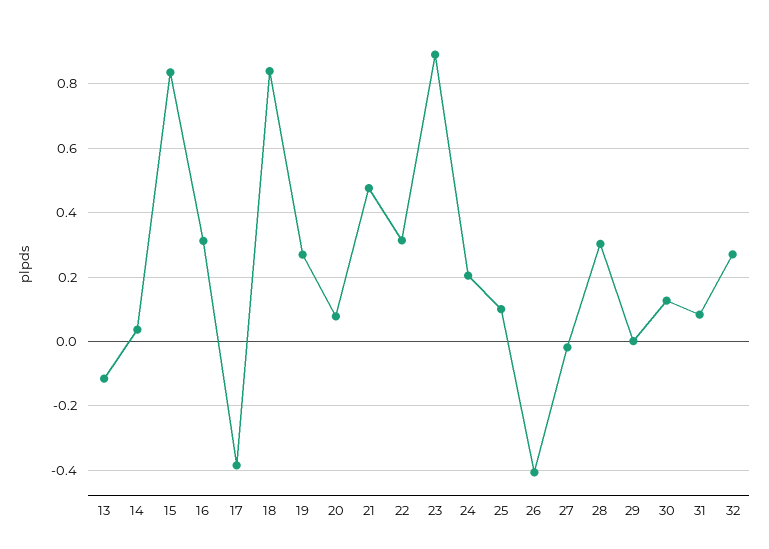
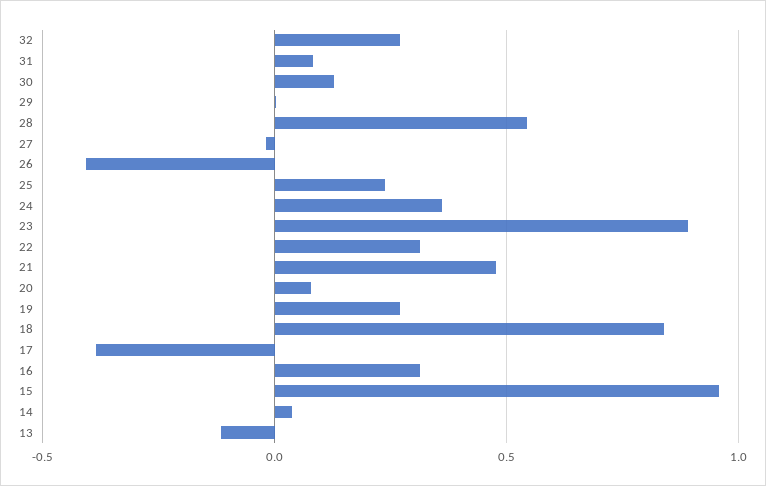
15: 0.84 -> 0.95
24: 0.2 -> 0.35
25: 0.1 -> 0.25
28: 0.3 -> 0.55

